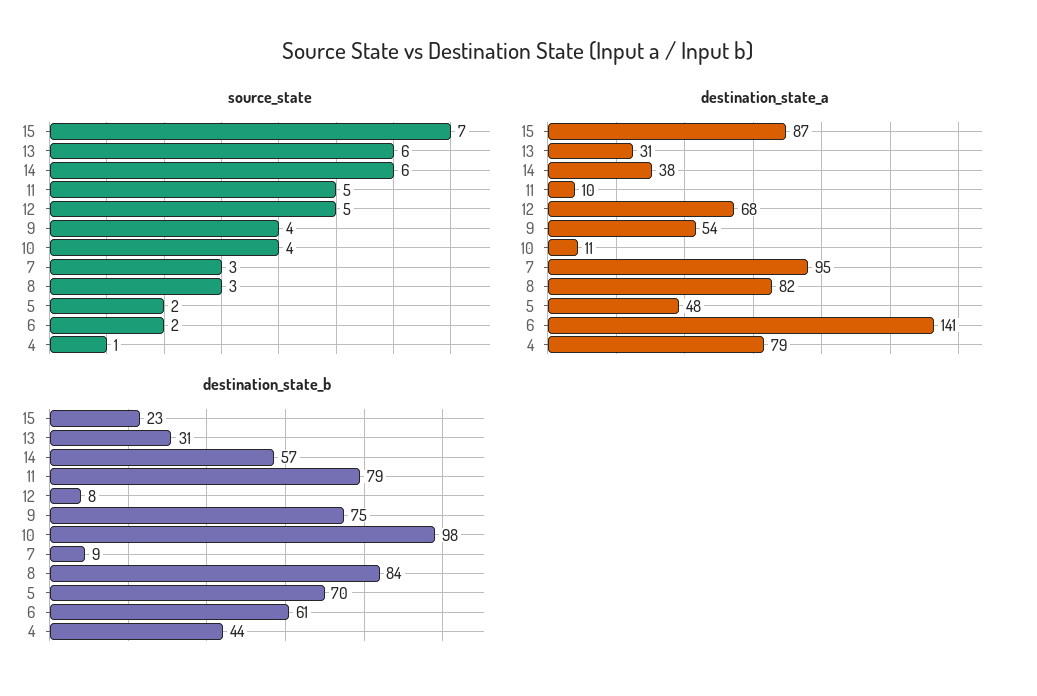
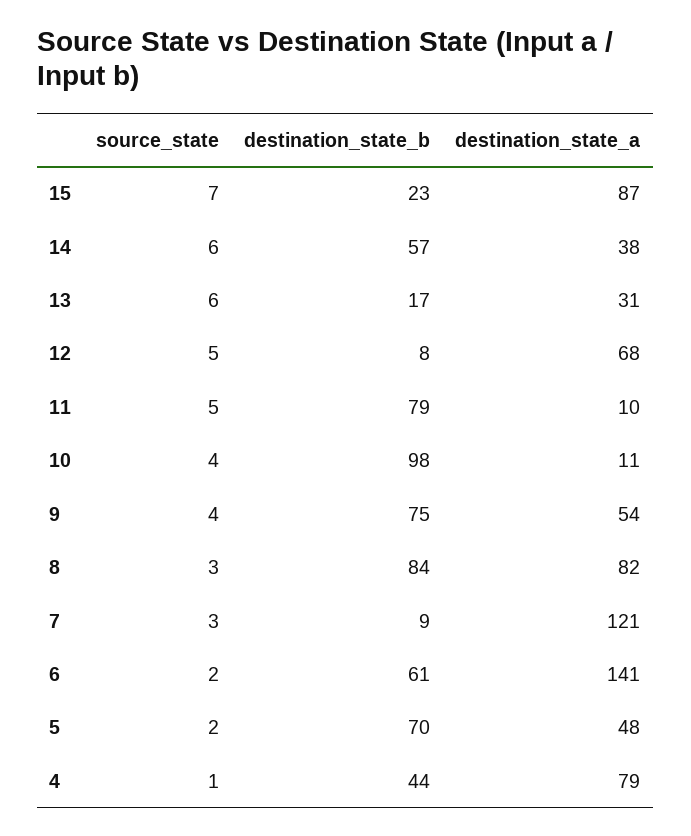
destination_state_a, 7: 95 -> 121
destination_state_b, 13: 31 -> 17

